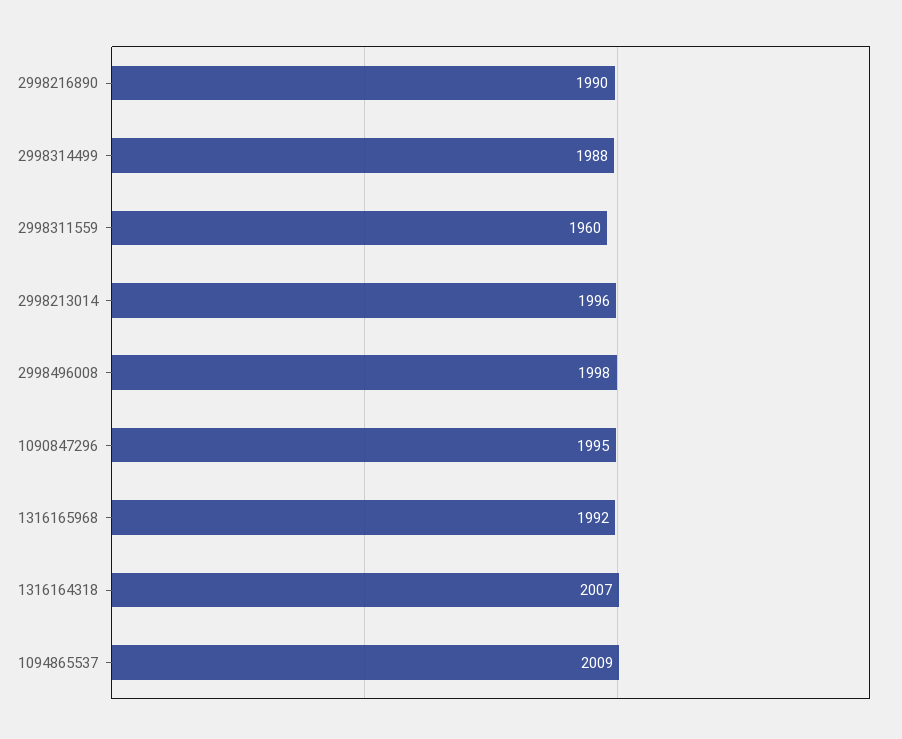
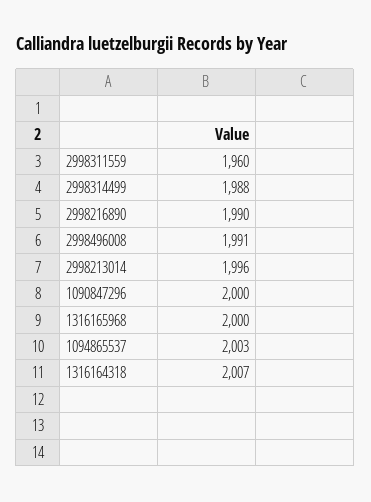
2998496008: 1998 -> 1991
1090847296: 1995 -> 2000
1316165968: 1992 -> 2000
1094865537: 2009 -> 2003

